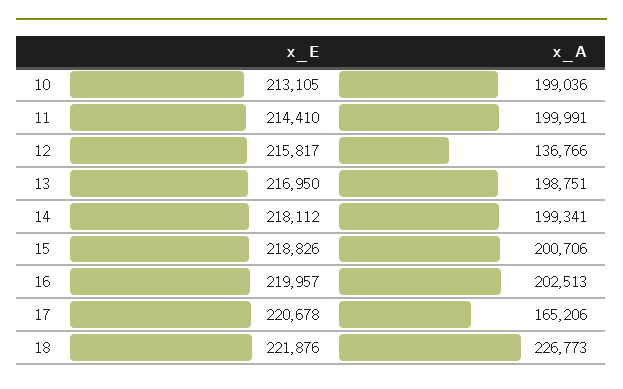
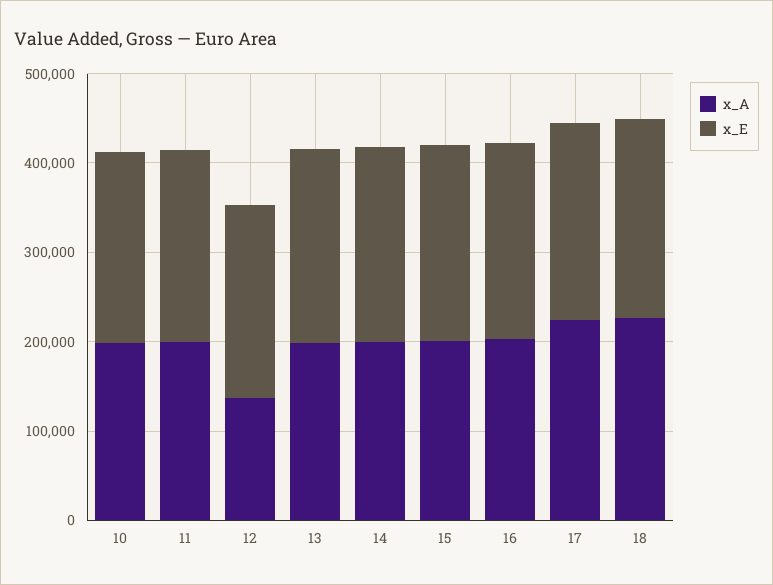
x_A, 17: 165206 -> 220000

